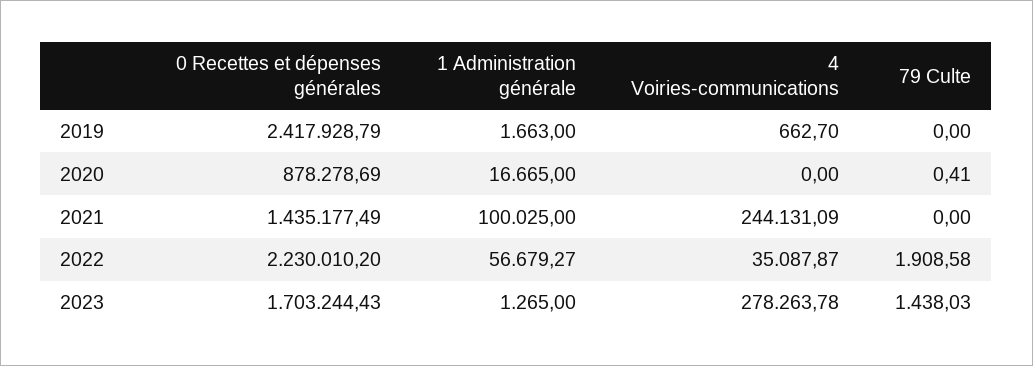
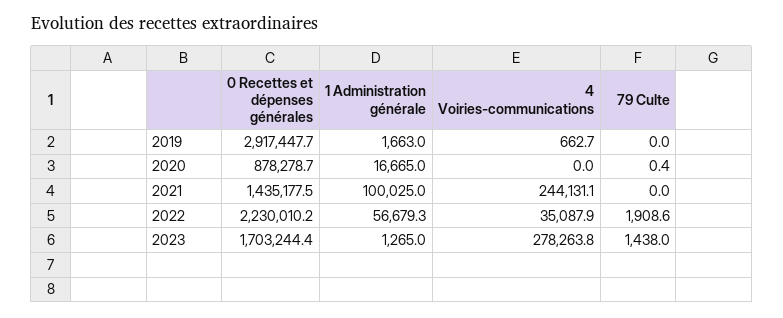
0 Recettes et dépenses générales, 2019: 2417928.79 -> 2917447.7

